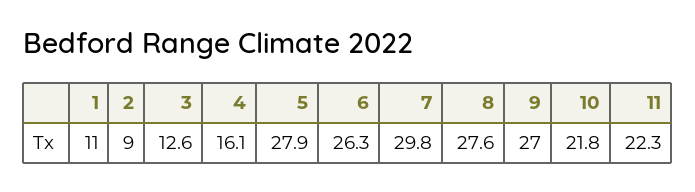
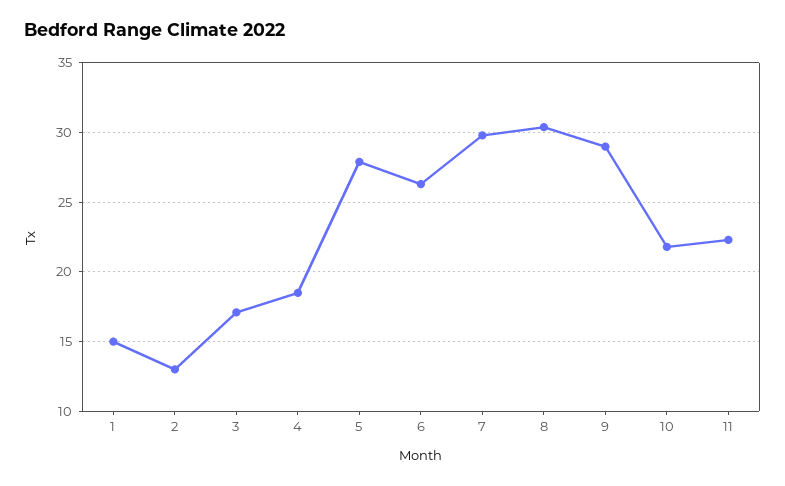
1: 11 -> 15
2: 9 -> 13
3: 12.6 -> 17
4: 16.1 -> 18.5
8: 27.6 -> 30.5
9: 27 -> 29

